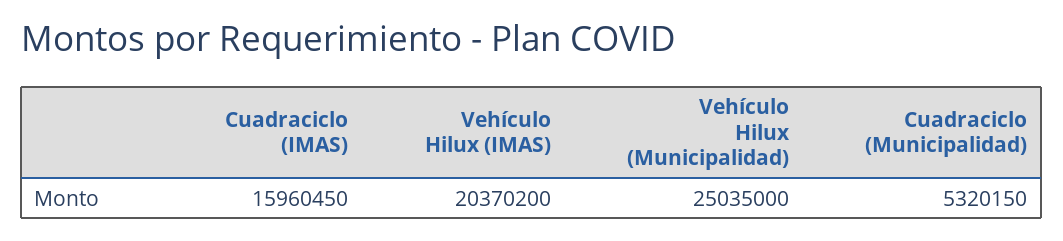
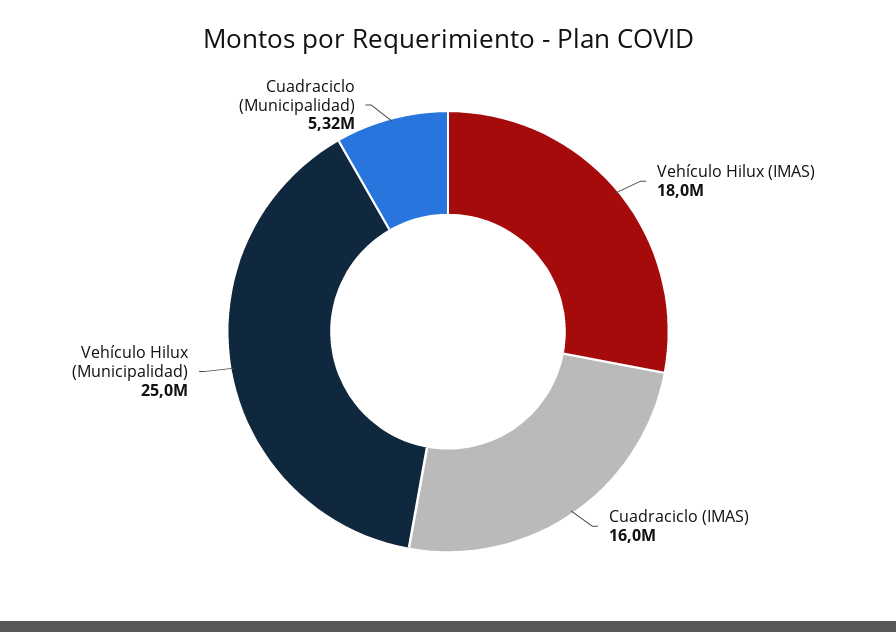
Vehículo Hilux (IMAS): 20370200 -> 18000000

